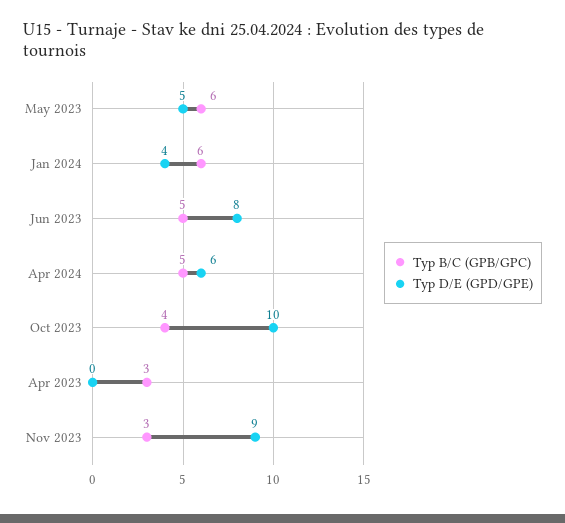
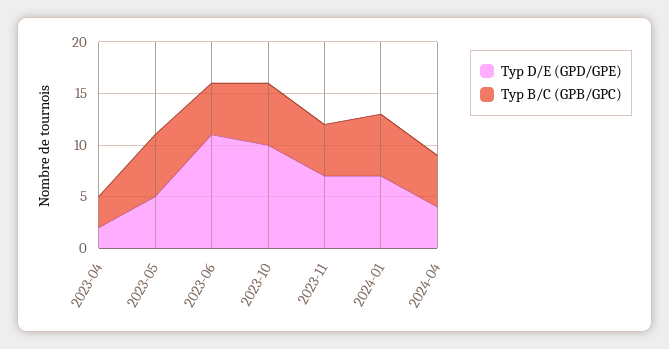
Typ D/E (GPD/GPE), Jan 2024: 4 -> 7
Typ D/E (GPD/GPE), Jun 2023: 8 -> 11
Typ D/E (GPD/GPE), Apr 2024: 6 -> 4
Typ B/C (GPB/GPC), Oct 2023: 4 -> 6
Typ D/E (GPD/GPE), Apr 2023: 0 -> 2
Typ B/C (GPB/GPC), Nov 2023: 3 -> 5
Typ D/E (GPD/GPE), Nov 2023: 9 -> 7

